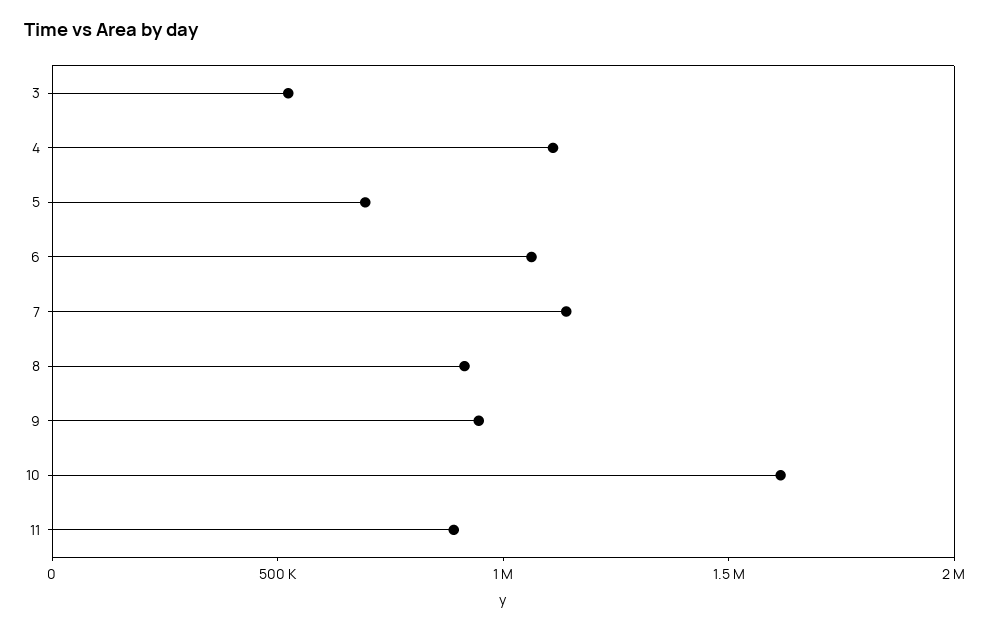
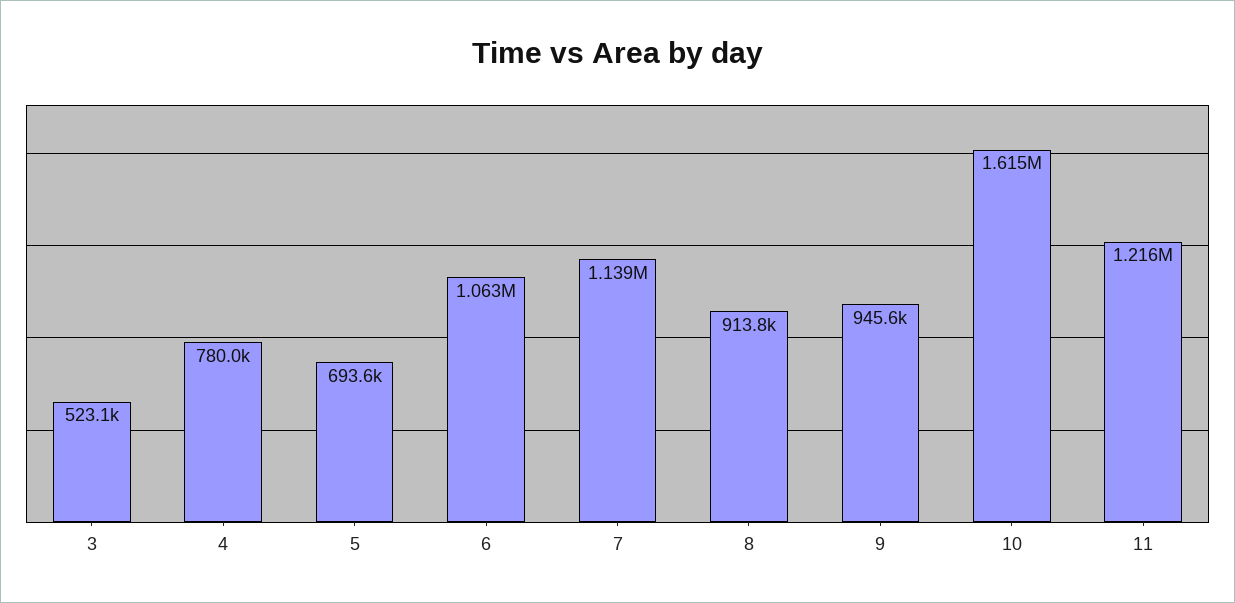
4: 1100000 -> 780000
11: 900000 -> 1216000

